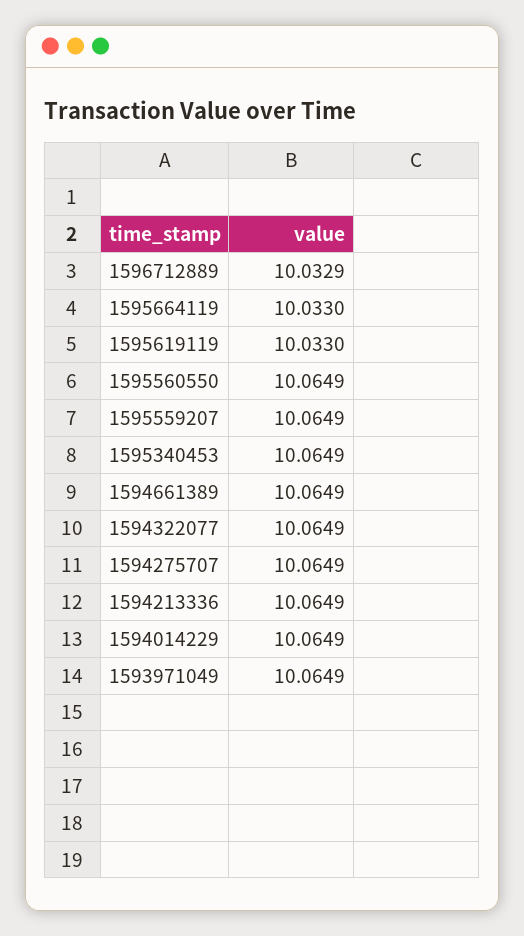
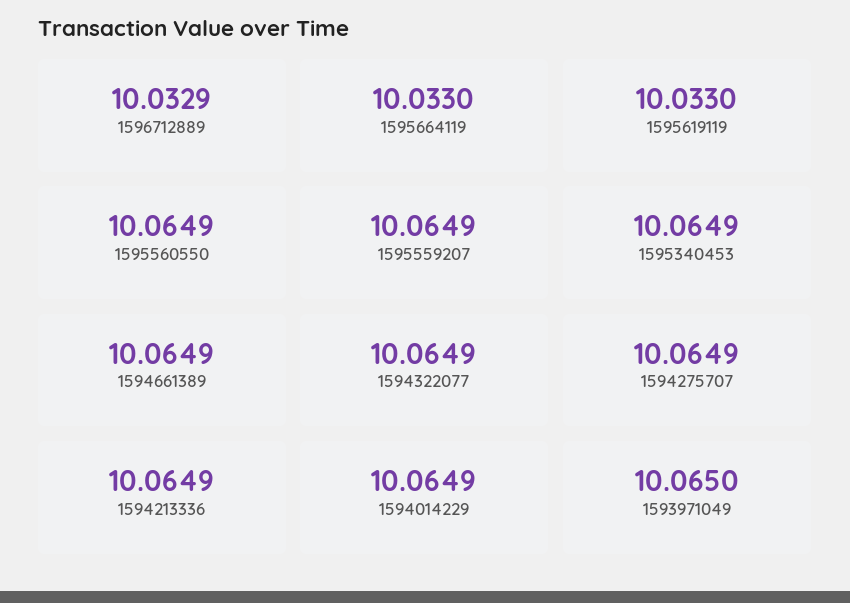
1593971049: 10.0649 -> 10.065

